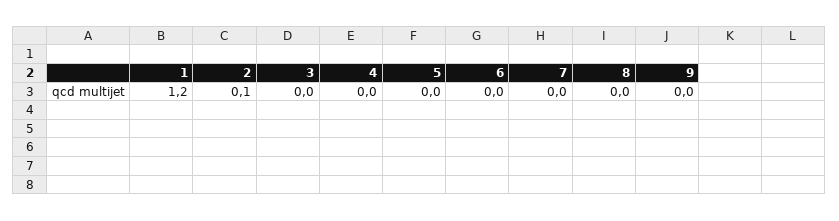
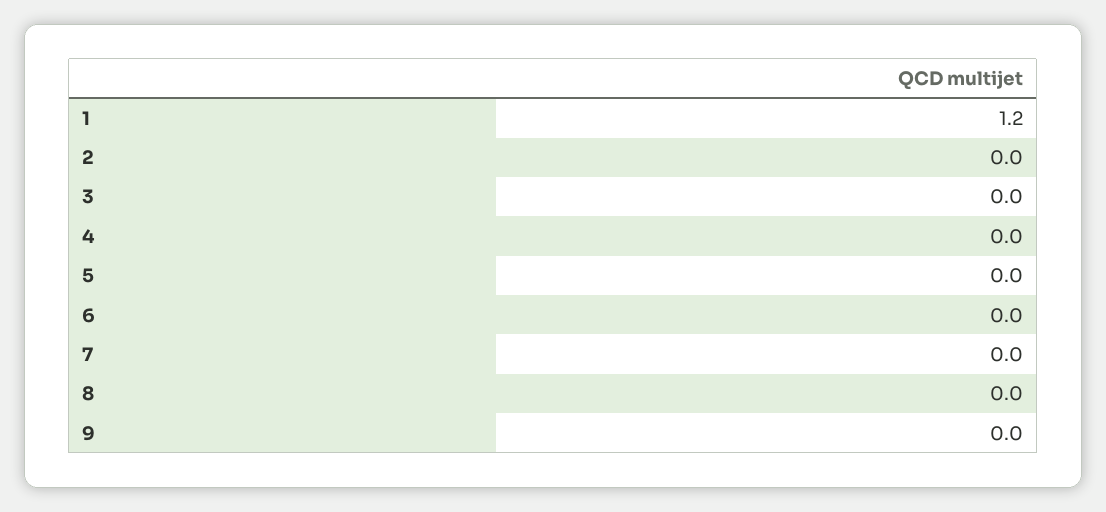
2: 0.1 -> 0

